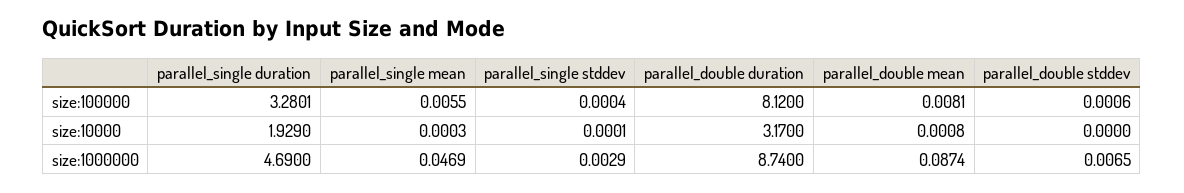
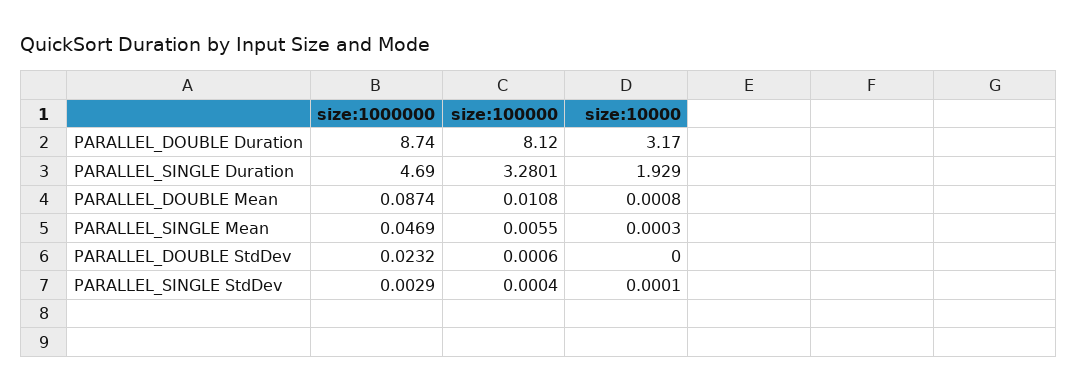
parallel_double mean, size:100000: 0.0081 -> 0.0108
parallel_double stddev, size:1000000: 0.0065 -> 0.0232

